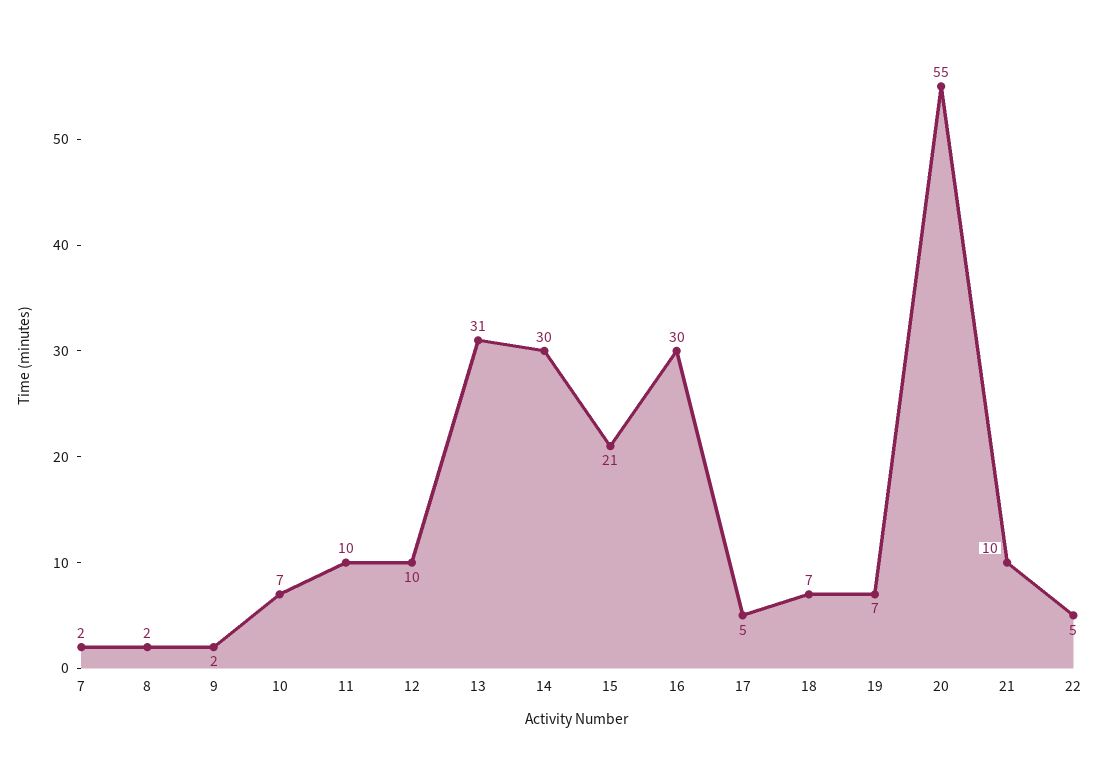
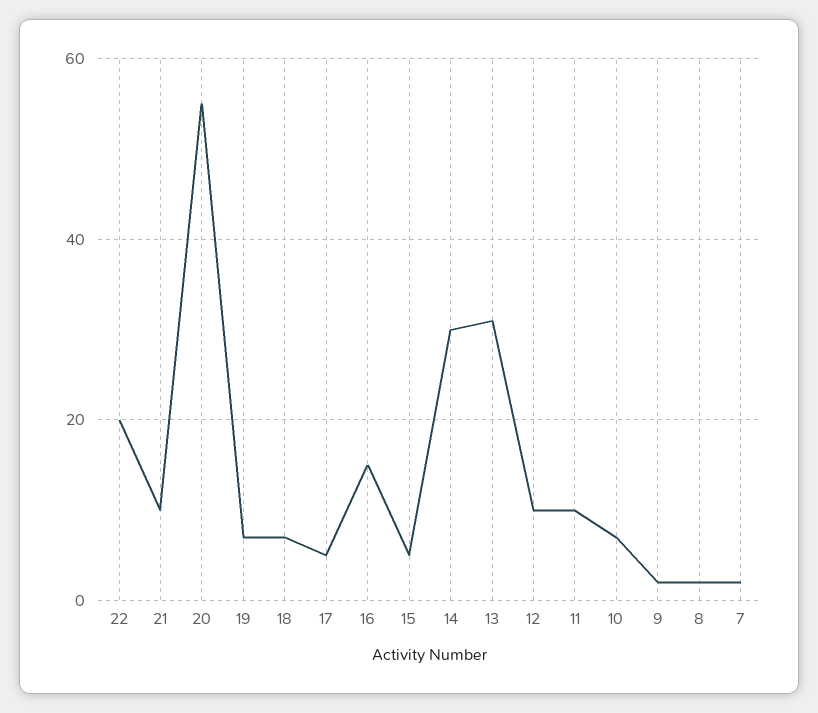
15: 21 -> 5
16: 30 -> 15
22: 5 -> 20

